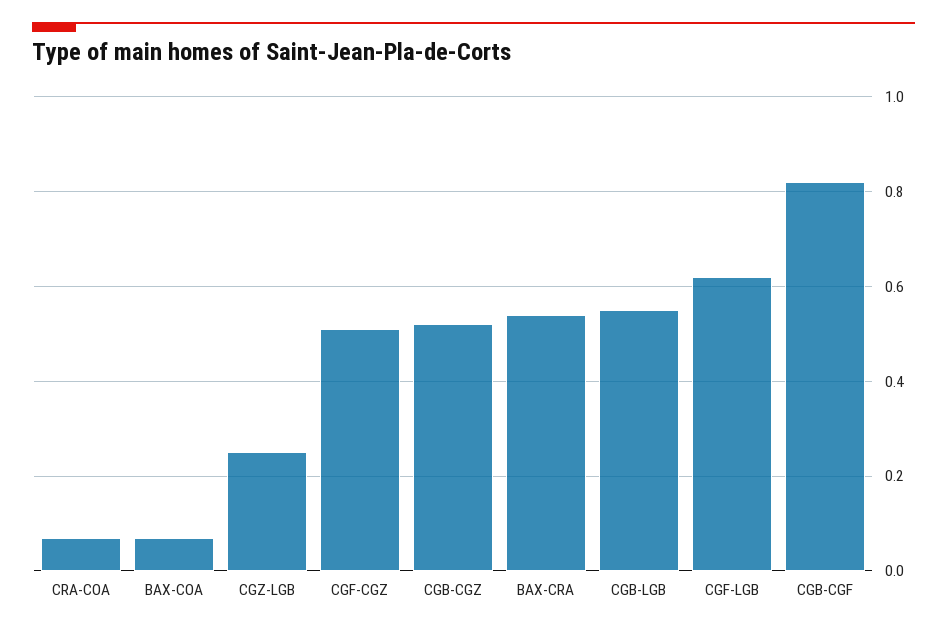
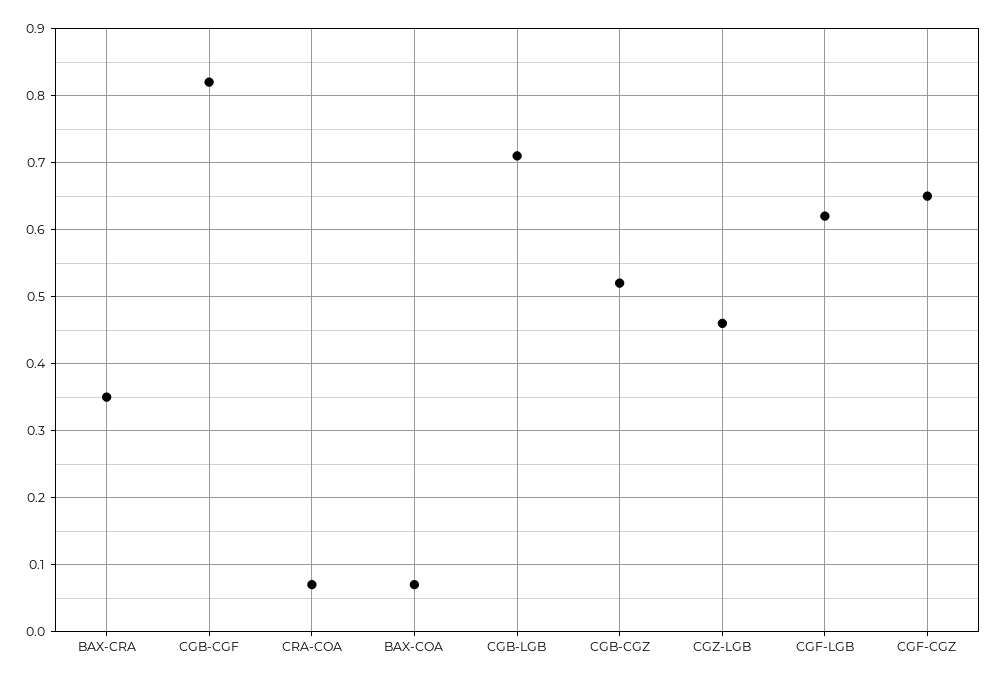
CGZ-LGB: 0.25 -> 0.46
CGF-CGZ: 0.5 -> 0.65
BAX-CRA: 0.55 -> 0.35
CGB-LGB: 0.55 -> 0.71

